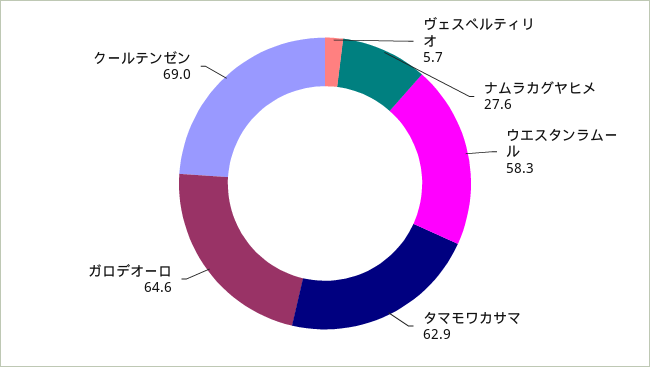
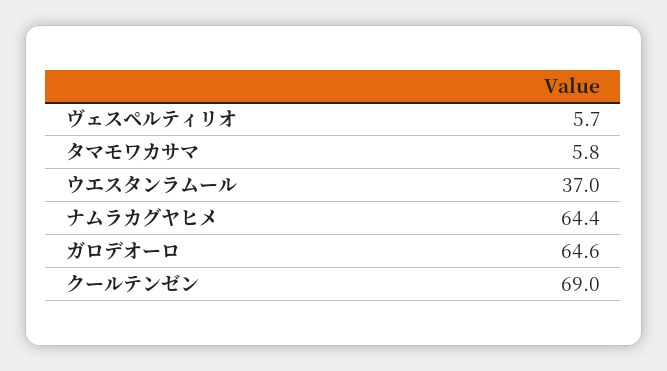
ナムラカグヤヒメ: 27.6 -> 64.4
ウエスタンラムール: 58.3 -> 37
タマモワカサマ: 62.9 -> 5.8

